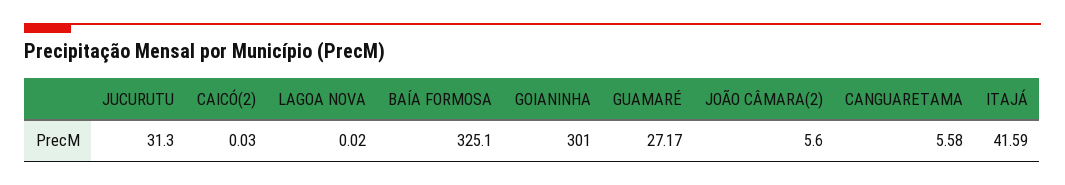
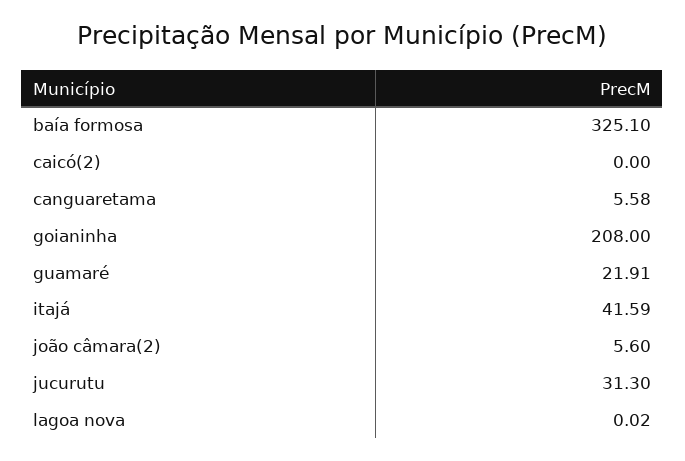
CAICÓ(2): 0.03 -> 0
GOIANINHA: 301 -> 208
GUAMARÉ: 27.17 -> 21.91

